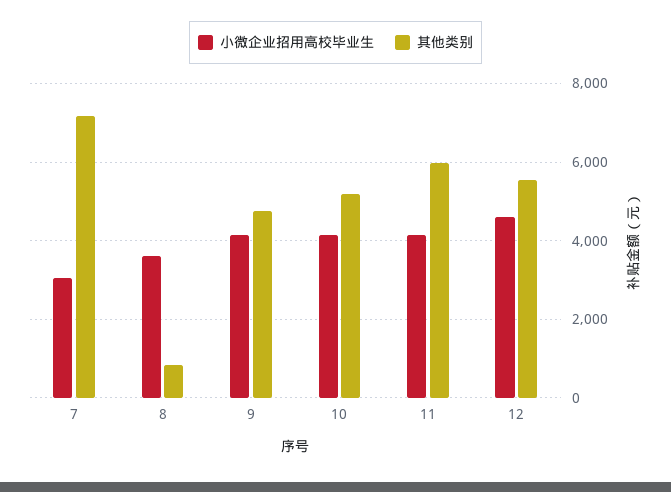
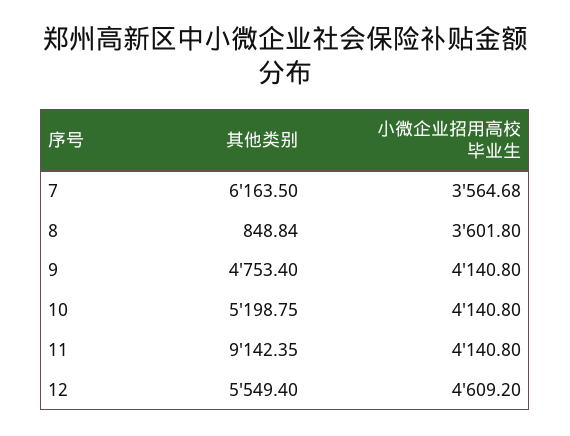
小微企业招用高校毕业生, 7: 3000 -> 3564.68
其他类别, 7: 7200 -> 6163.5
其他类别, 11: 6000 -> 9142.35

